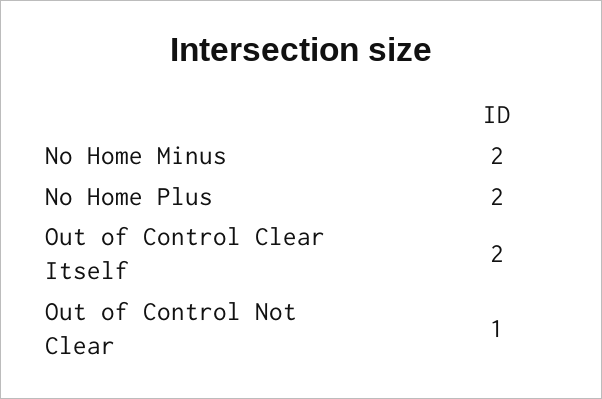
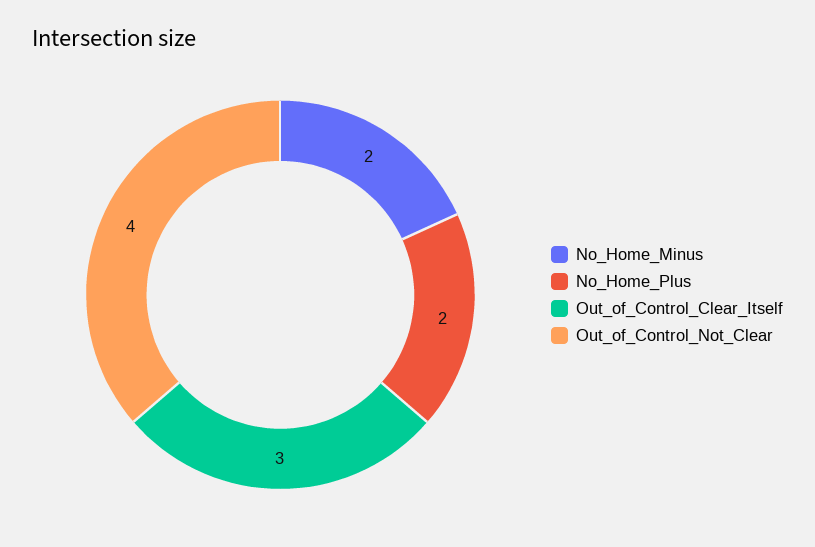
Out of Control Clear Itself: 2 -> 3
Out of Control Not Clear: 1 -> 4

